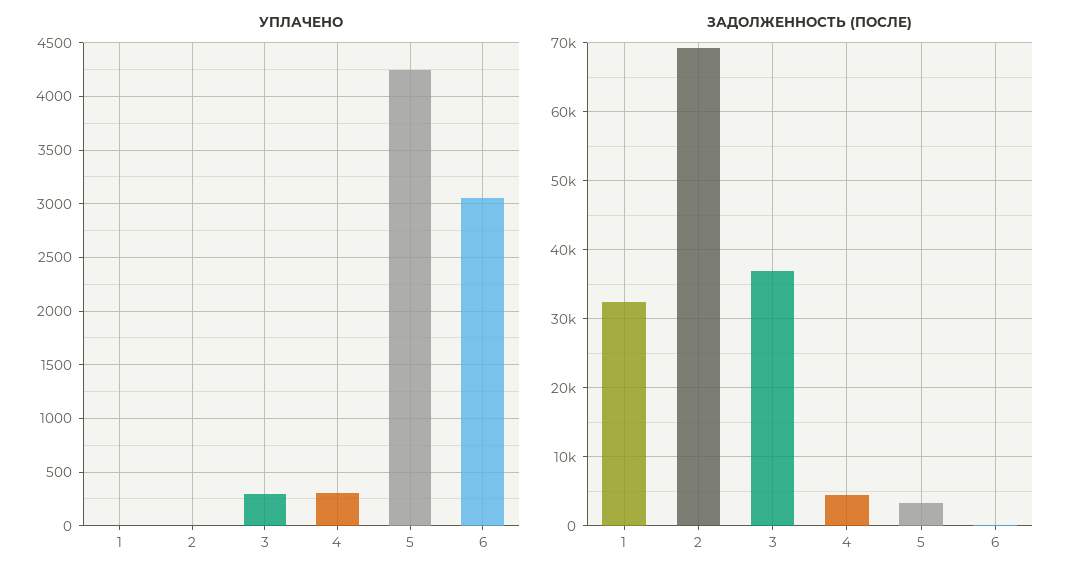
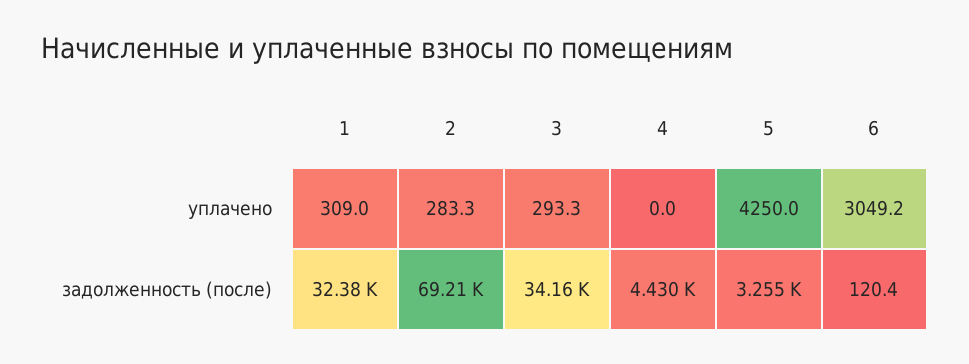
УПЛАЧЕНО, 1: 0 -> 309
УПЛАЧЕНО, 2: 0 -> 283.3
УПЛАЧЕНО, 4: 300 -> 0
ЗАДОЛЖЕННОСТЬ (ПОСЛЕ), 3: 37000 -> 34160

